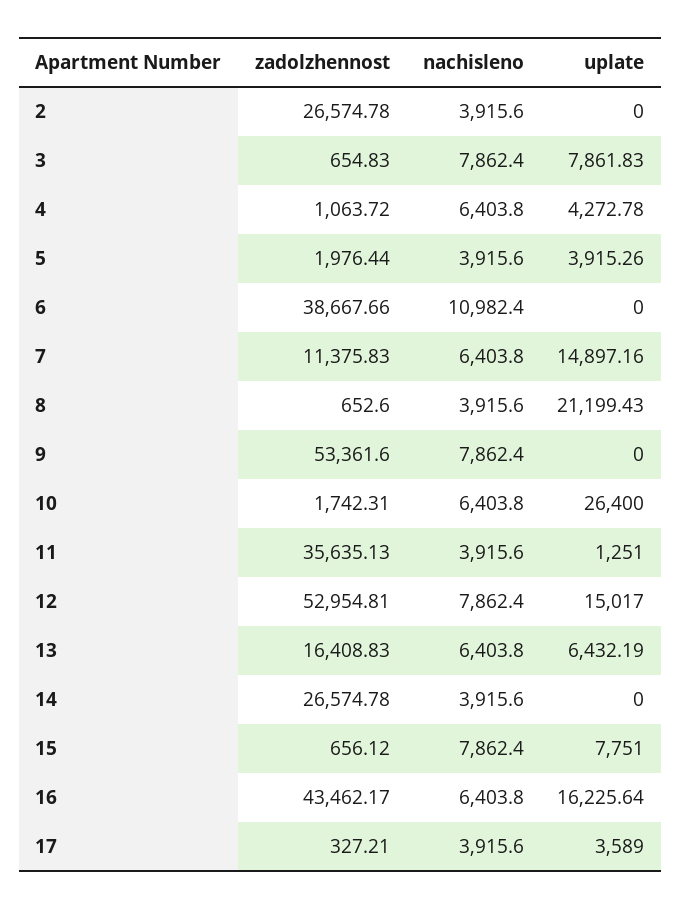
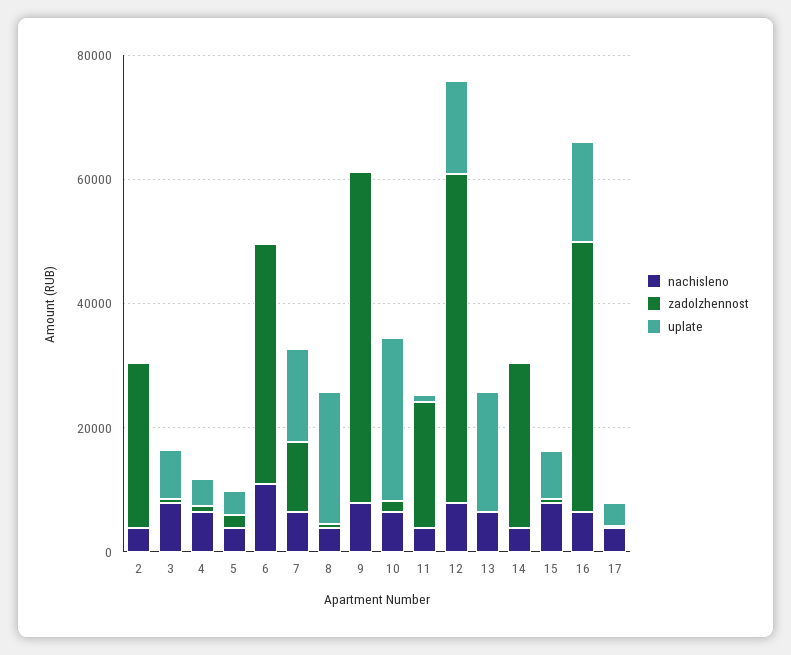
zadolzhennost, 11: 35635.13 -> 20000
zadolzhennost, 13: 16408.83 -> 0
uplate, 13: 6432.19 -> 20000

